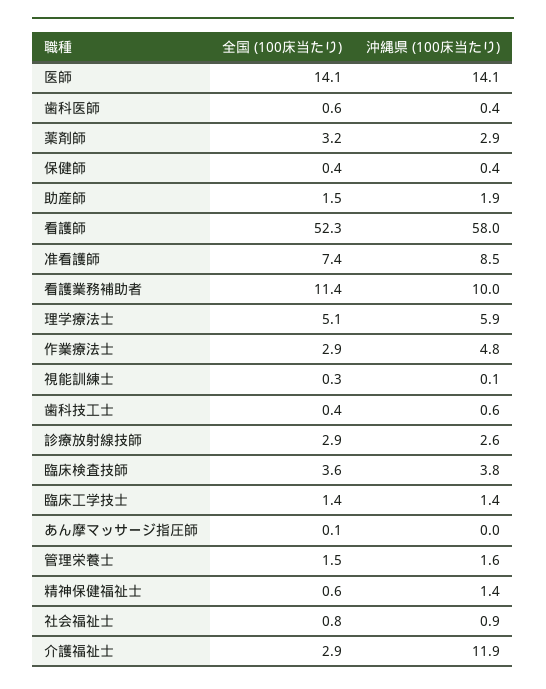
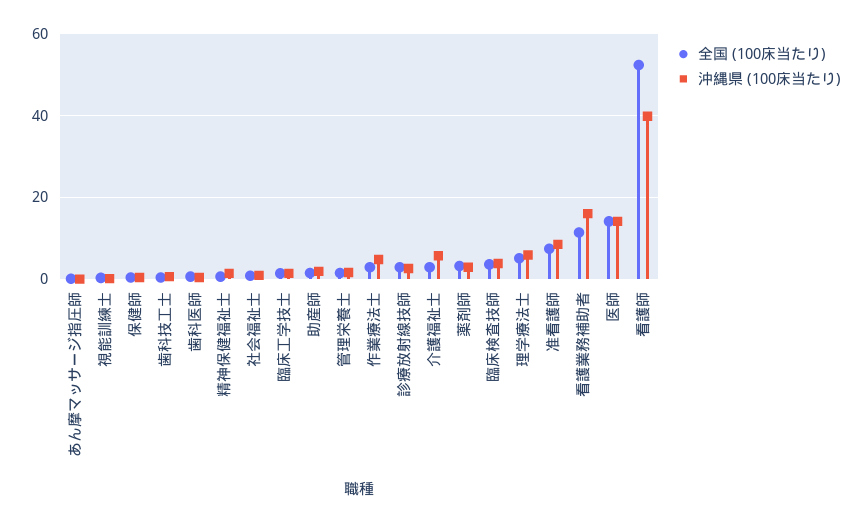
沖縄県 (100床当たり), 看護師: 58 -> 40
沖縄県 (100床当たり), 看護業務補助者: 10 -> 16
沖縄県 (100床当たり), 介護福祉士: 11.9 -> 6

